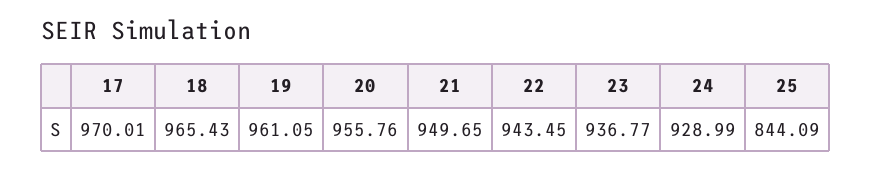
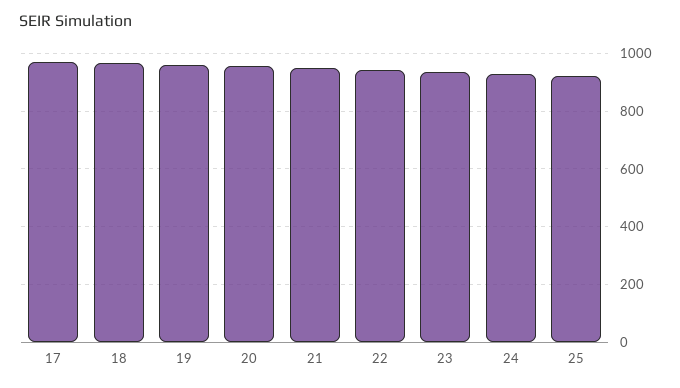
25: 844.09 -> 925

